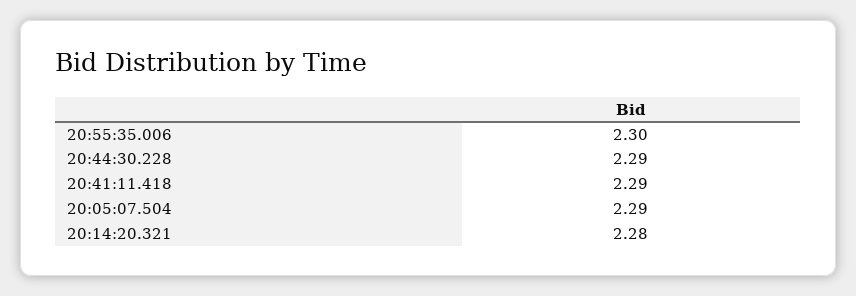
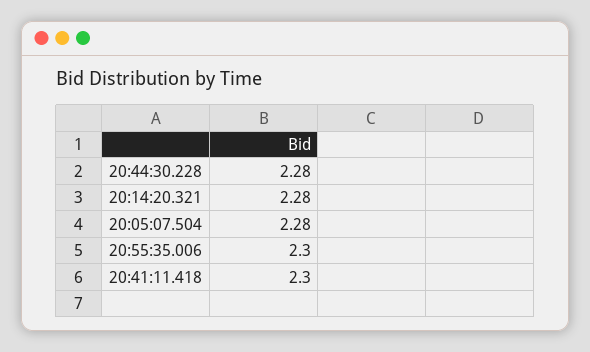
20:44:30.228: 2.29 -> 2.28
20:41:11.418: 2.29 -> 2.3
20:05:07.504: 2.29 -> 2.28

